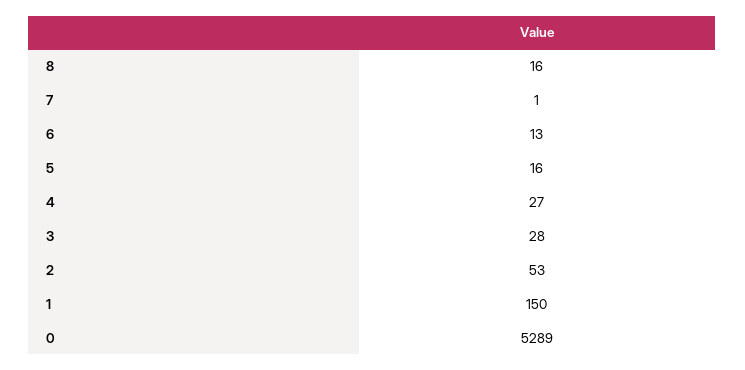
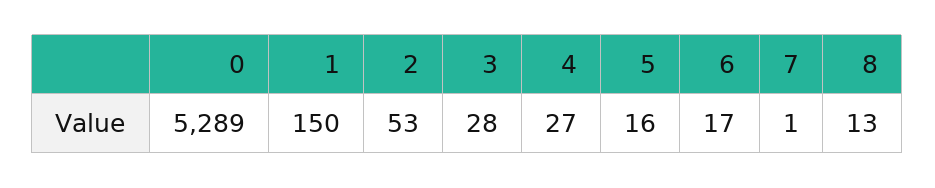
8: 16 -> 13
6: 13 -> 17

